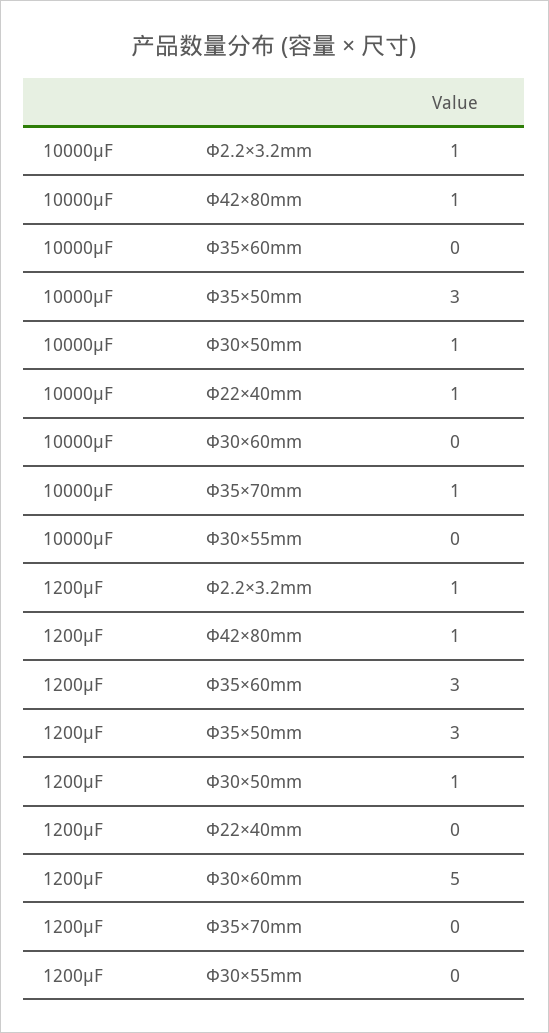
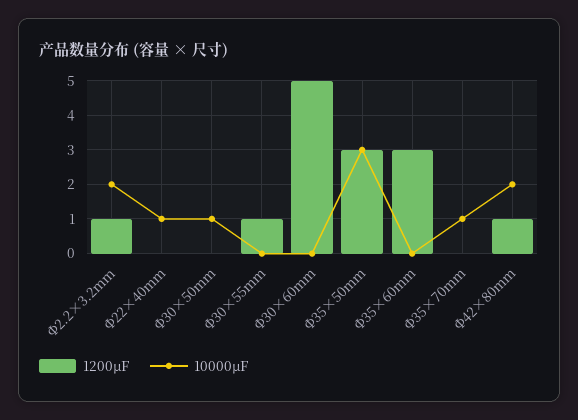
10000μF, Φ2.2×3.2mm: 1 -> 2
10000μF, Φ42×80mm: 1 -> 2
1200μF, Φ30×50mm: 1 -> 0
1200μF, Φ30×55mm: 0 -> 1

